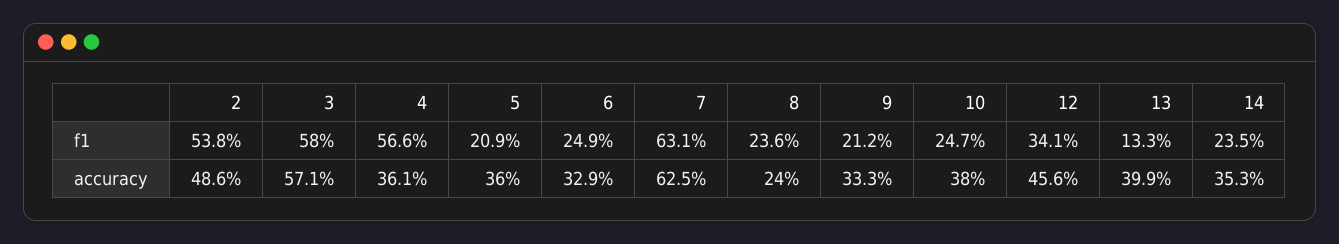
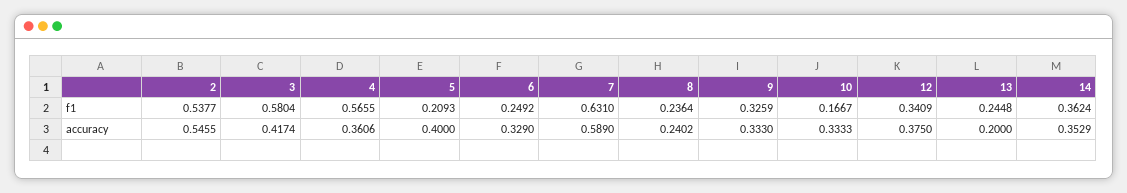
9, f1: 0.212 -> 0.3259
10, f1: 0.247 -> 0.1667
13, f1: 0.133 -> 0.2448
14, f1: 0.235 -> 0.3624
2, accuracy: 0.486 -> 0.5455
3, accuracy: 0.571 -> 0.4174
5, accuracy: 0.36 -> 0.4
7, accuracy: 0.625 -> 0.589
10, accuracy: 0.38 -> 0.3333
12, accuracy: 0.456 -> 0.375
13, accuracy: 0.399 -> 0.2

